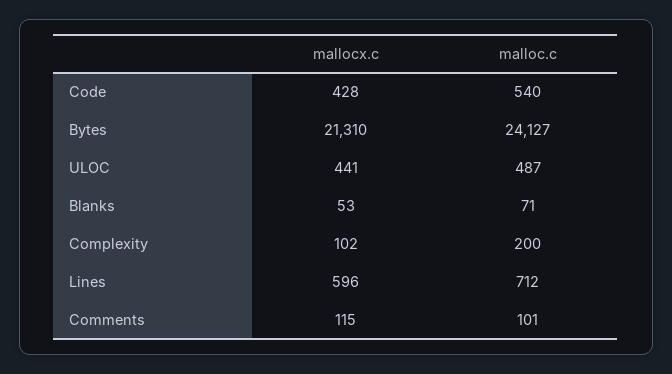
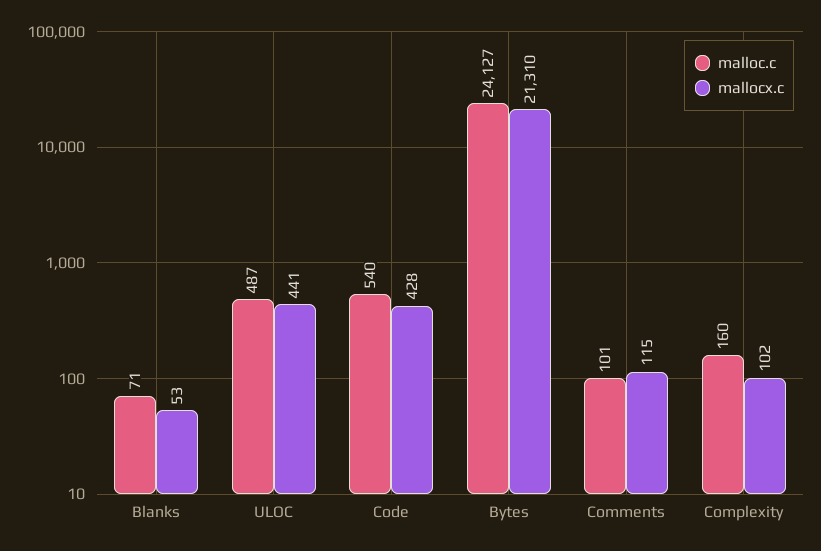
malloc.c, Complexity: 200 -> 160
mallocx.c, Lines: 596 -> none
malloc.c, Lines: 712 -> none

